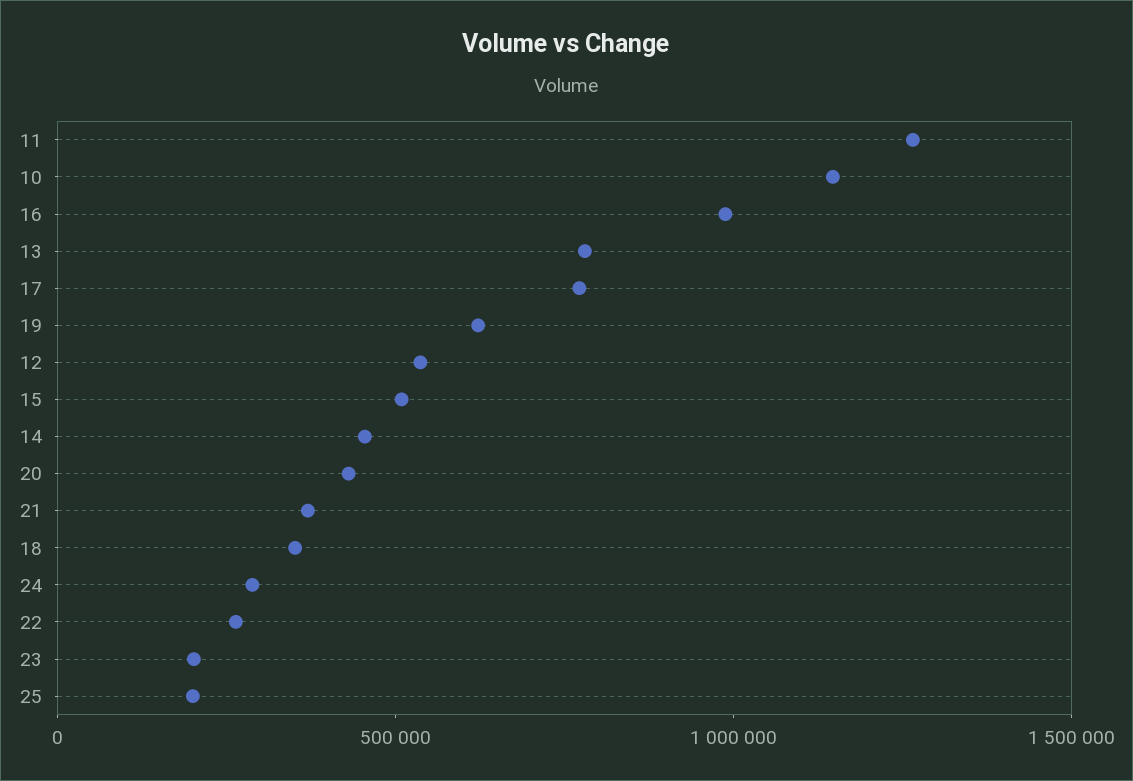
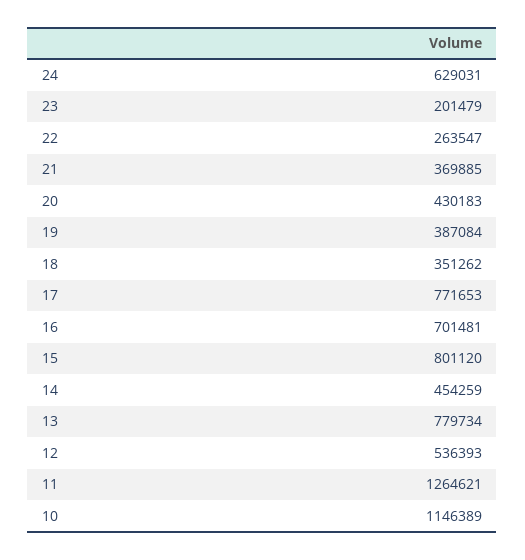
16: 1000000 -> 701481
19: 600000 -> 387084
15: 500000 -> 801120
24: 300000 -> 629031
25: 200000 -> none

